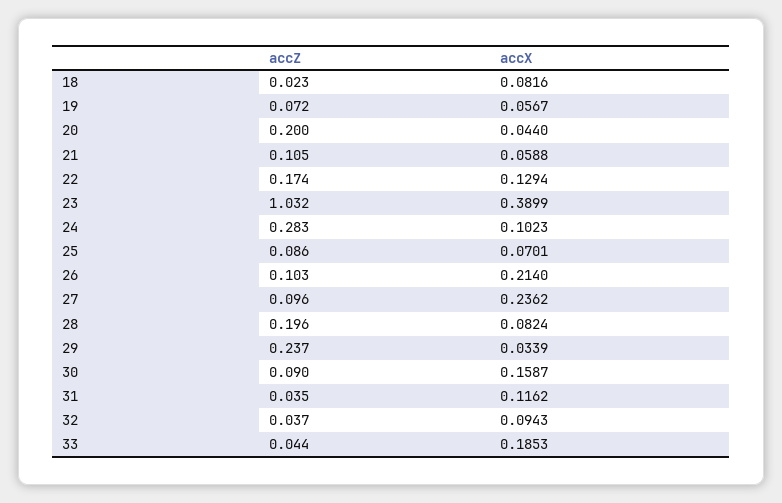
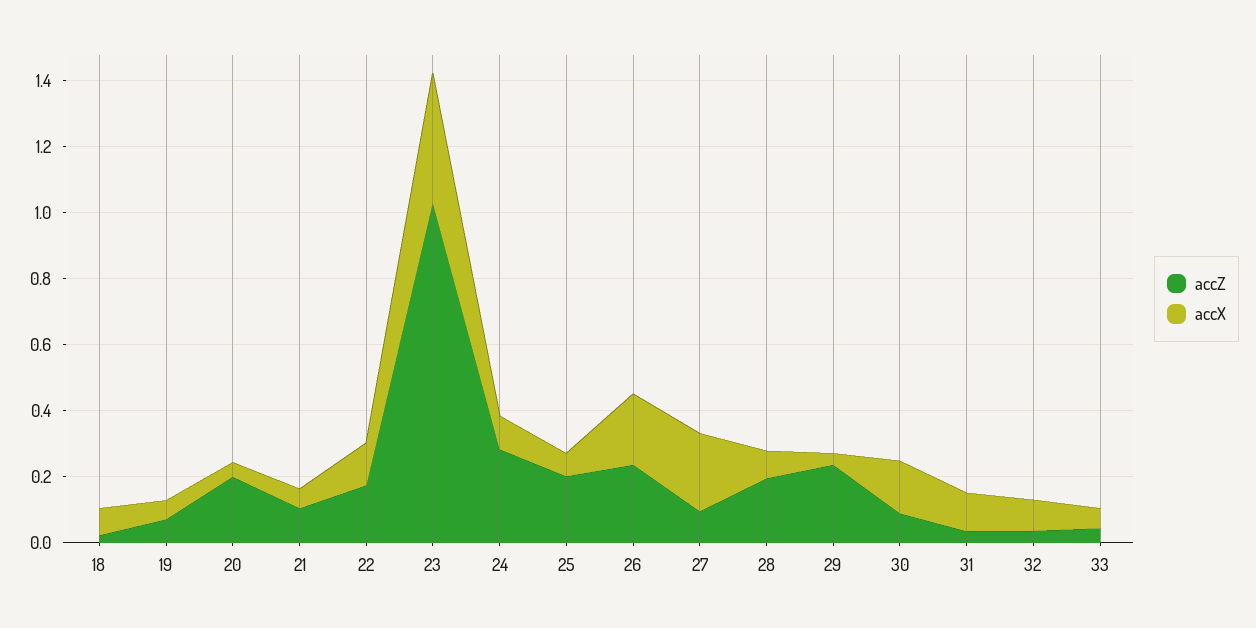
accZ, 25: 0.086 -> 0.2
accZ, 26: 0.103 -> 0.25
accX, 33: 0.1853 -> 0.05

